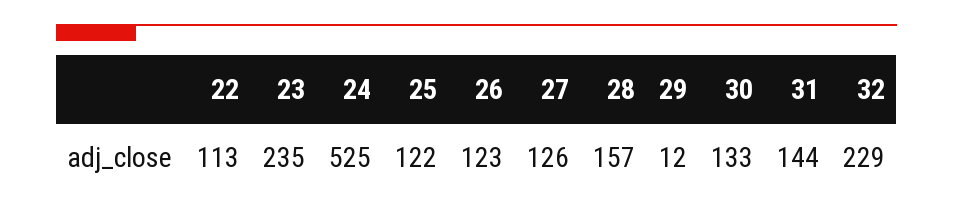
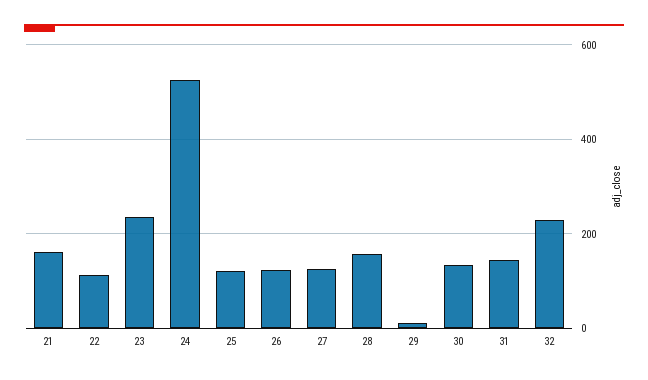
21: none -> 160

